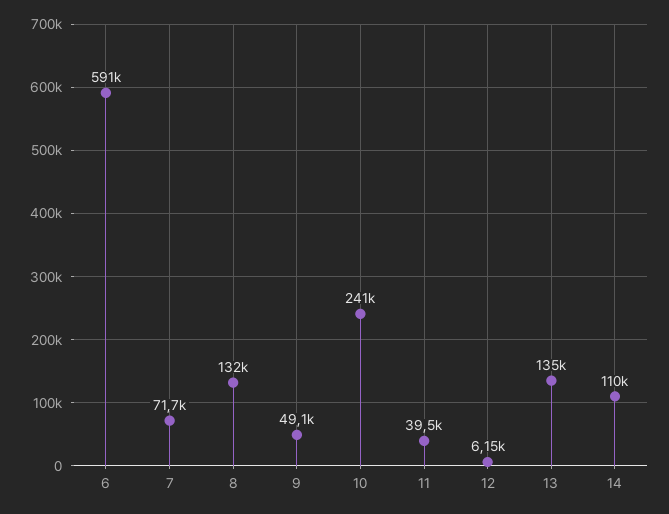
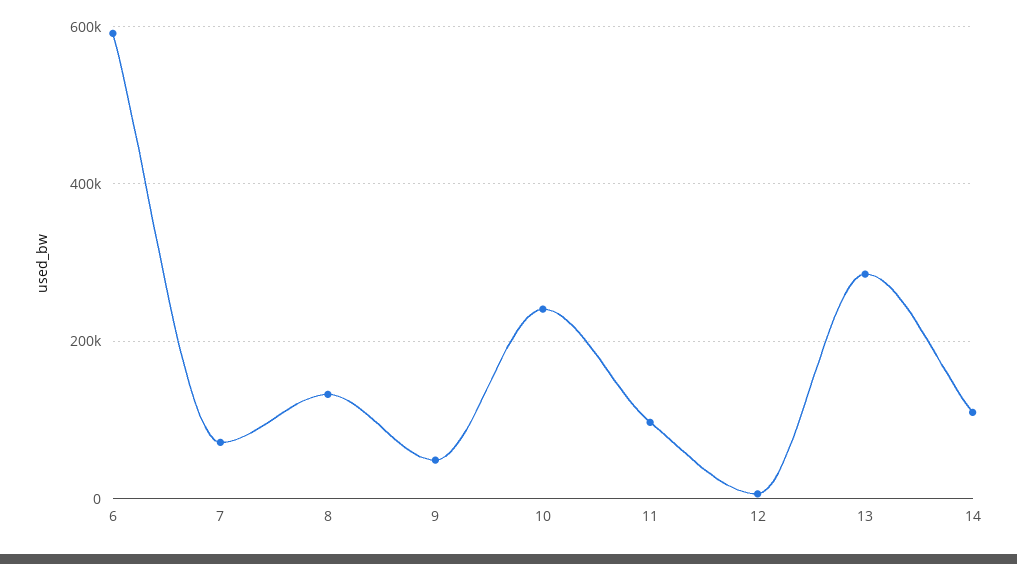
11: 39500 -> 100000
13: 135000 -> 280000

